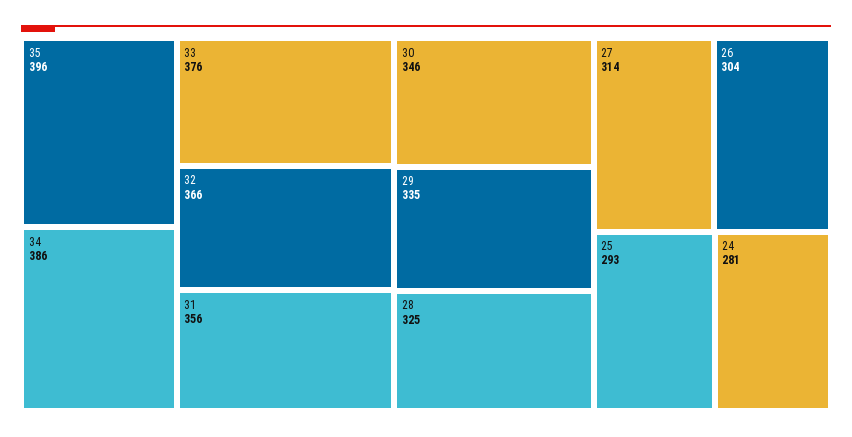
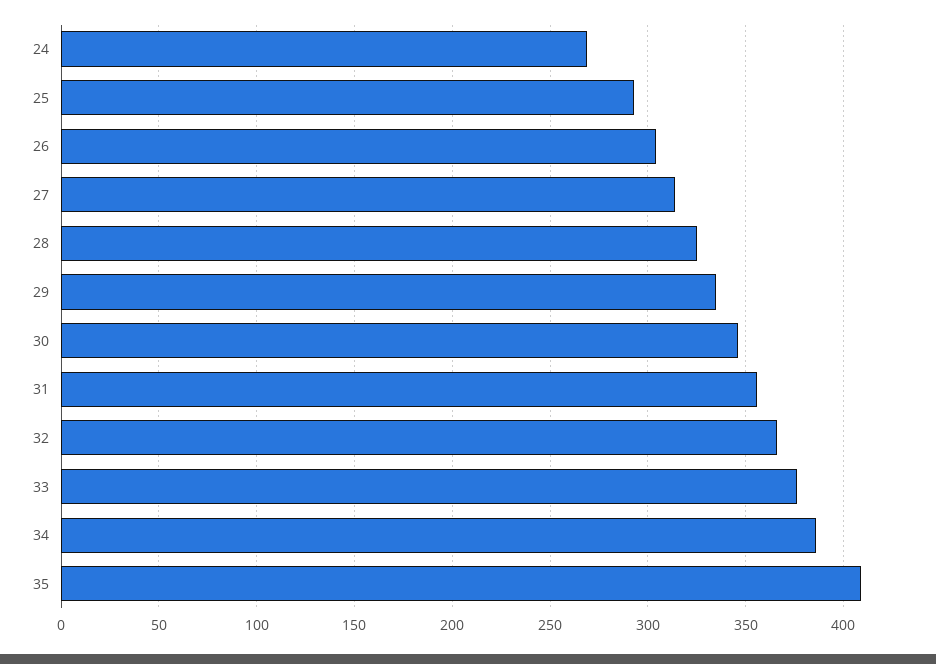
35: 396 -> 410
24: 281 -> 270

